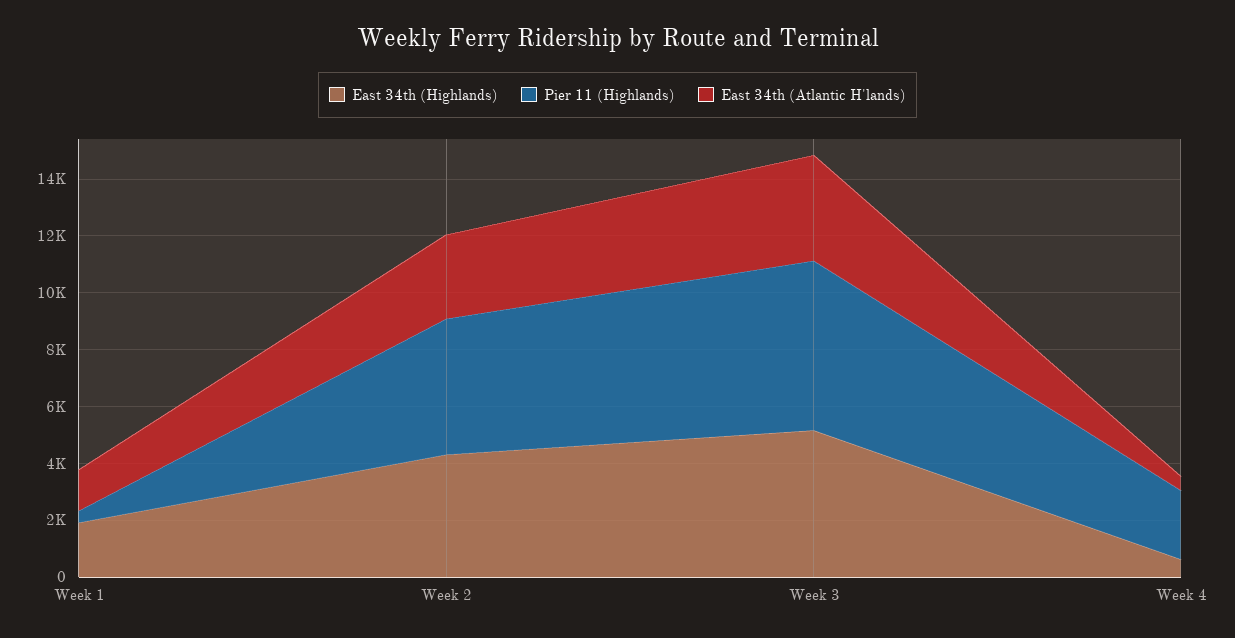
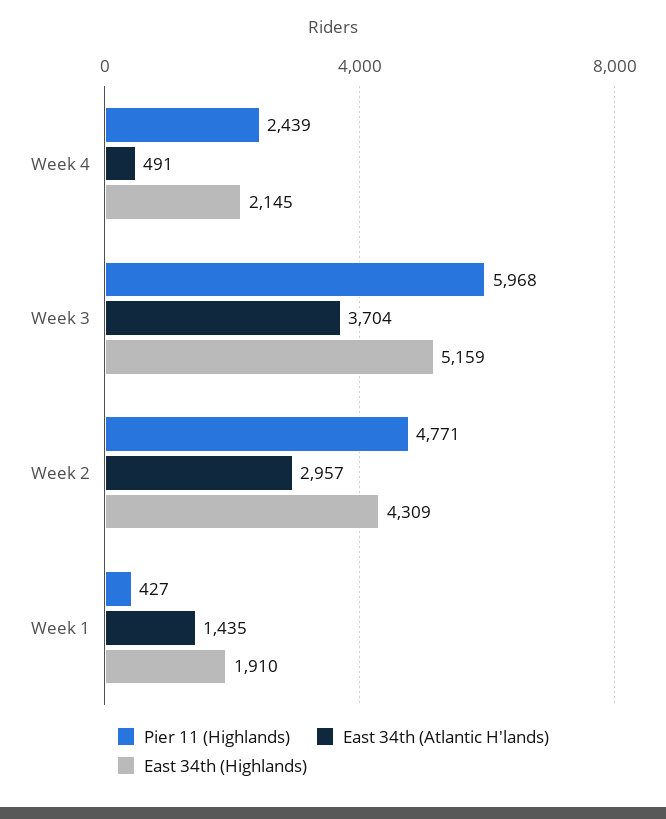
East 34th (Highlands), Week 4: 500 -> 2145

